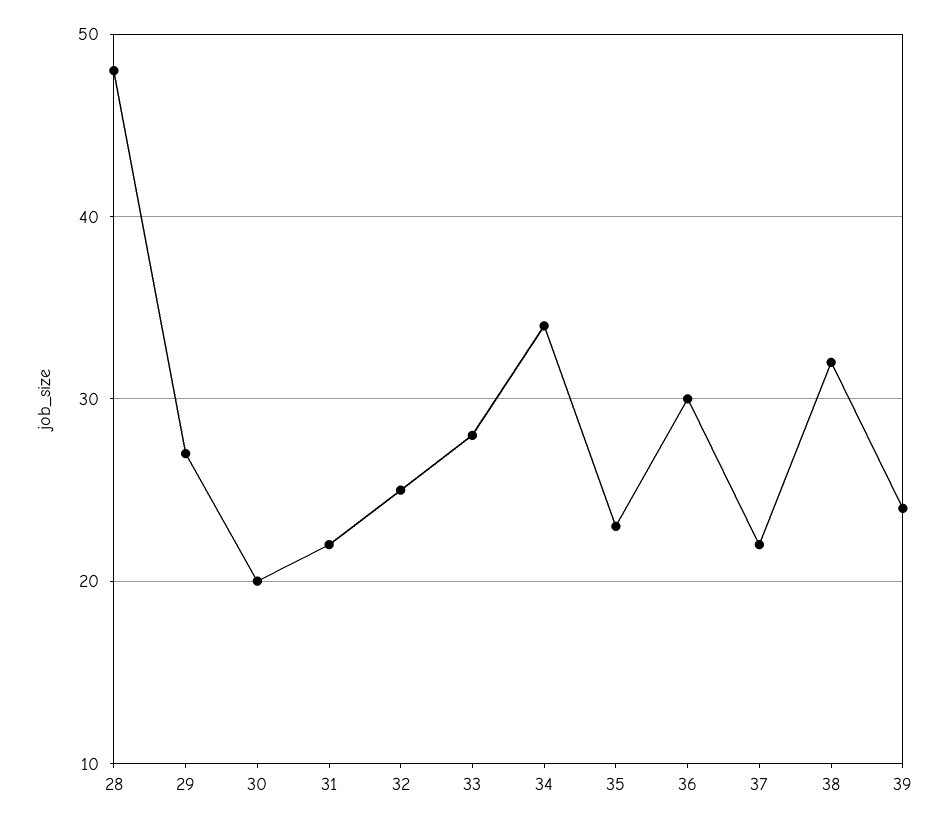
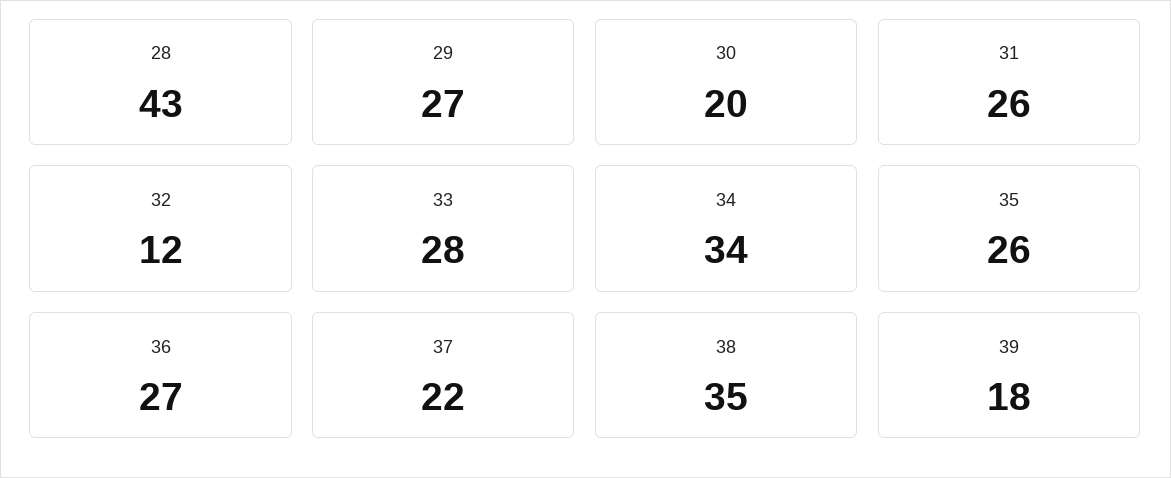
28: 48 -> 43
31: 22 -> 26
32: 25 -> 12
35: 23 -> 26
36: 30 -> 27
38: 32 -> 35
39: 24 -> 18

